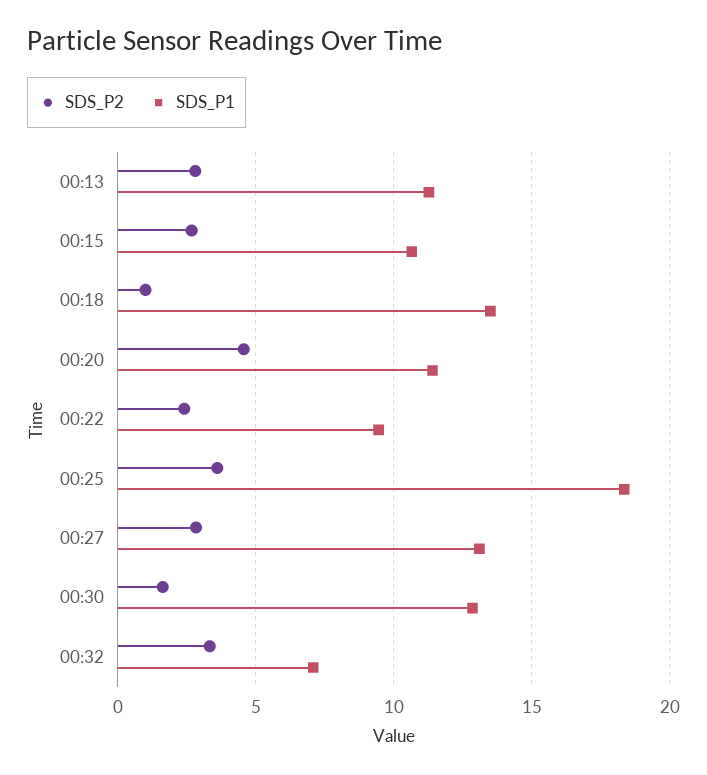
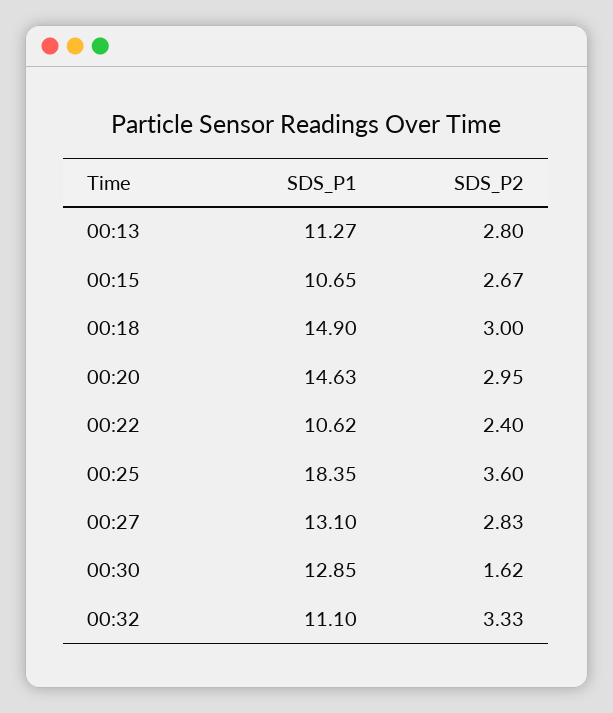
SDS_P2, 00:18: 1 -> 3
SDS_P1, 00:18: 13.5 -> 14.9
SDS_P2, 00:20: 4.5 -> 2.95
SDS_P1, 00:20: 11.5 -> 14.63
SDS_P1, 00:22: 9.5 -> 10.62
SDS_P1, 00:32: 7 -> 11.1

